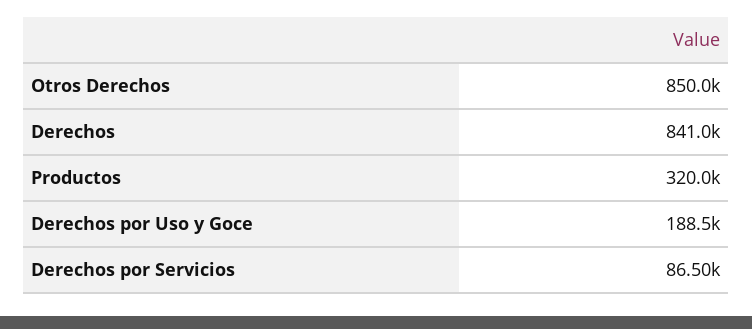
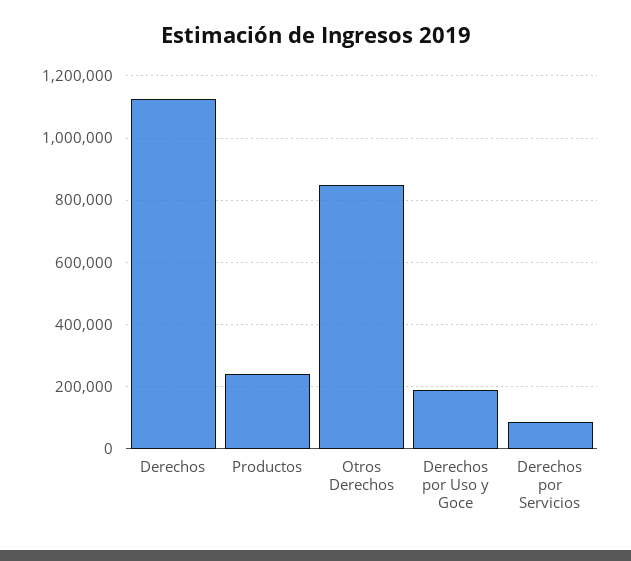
Derechos: 841000 -> 1120000
Productos: 320000 -> 240000

